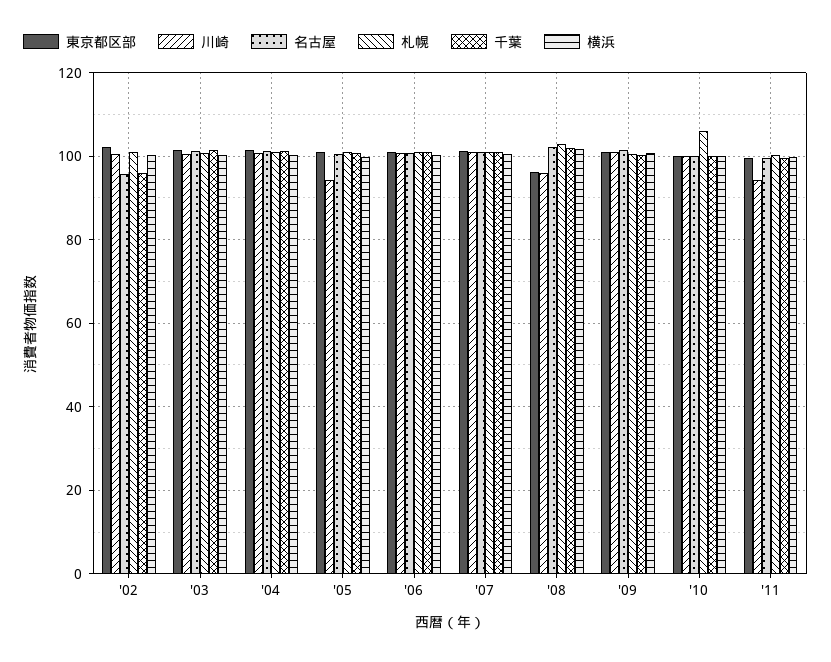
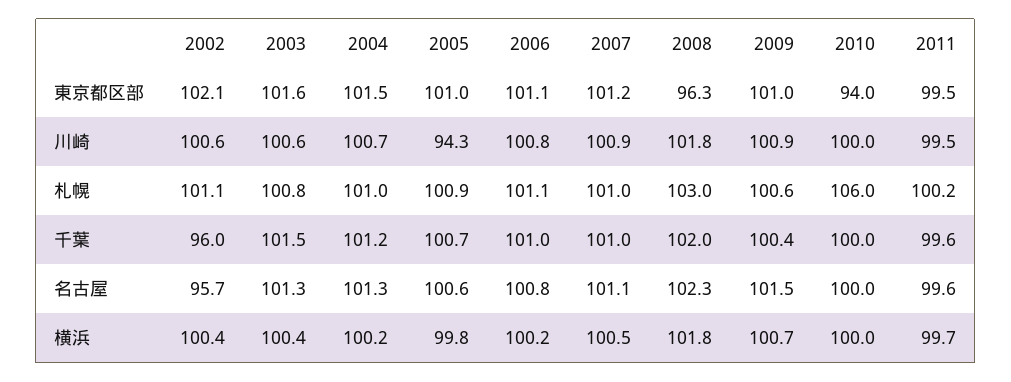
川崎, '08: 96 -> 101.8
東京都区部, '10: 100 -> 94
川崎, '11: 94 -> 99.5

